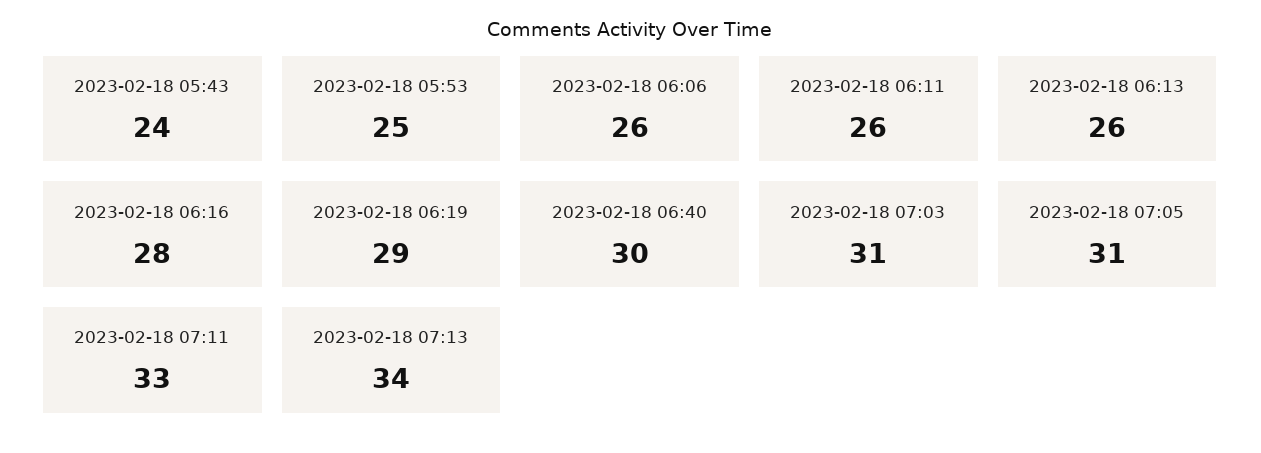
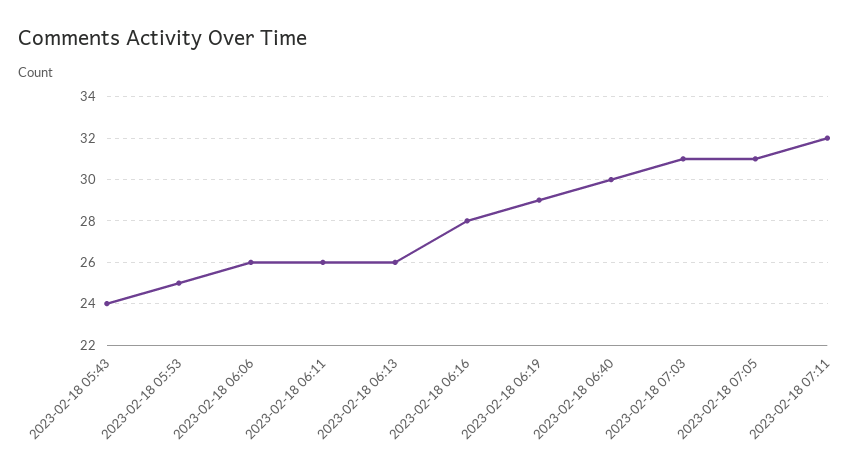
2023-02-18 07:11: 33 -> 32
2023-02-18 07:13: 34 -> none

